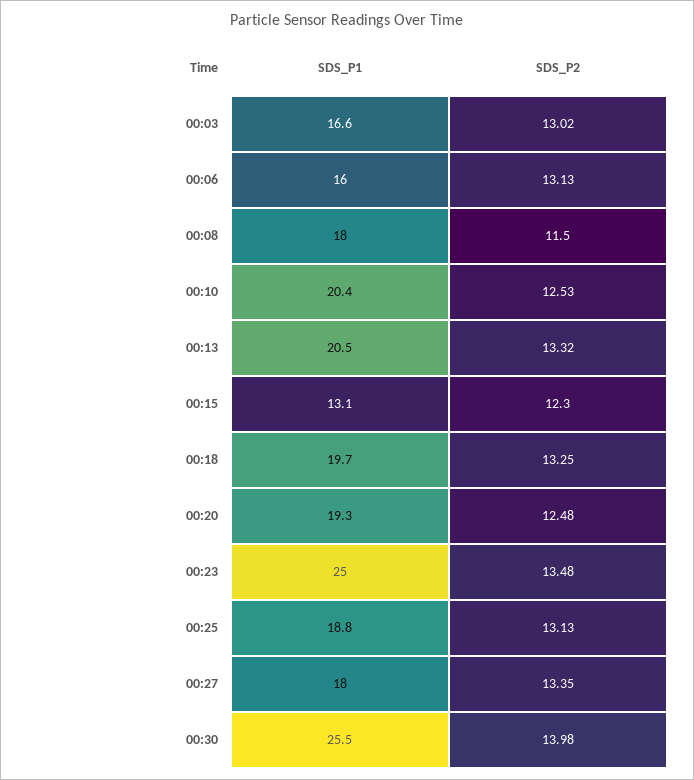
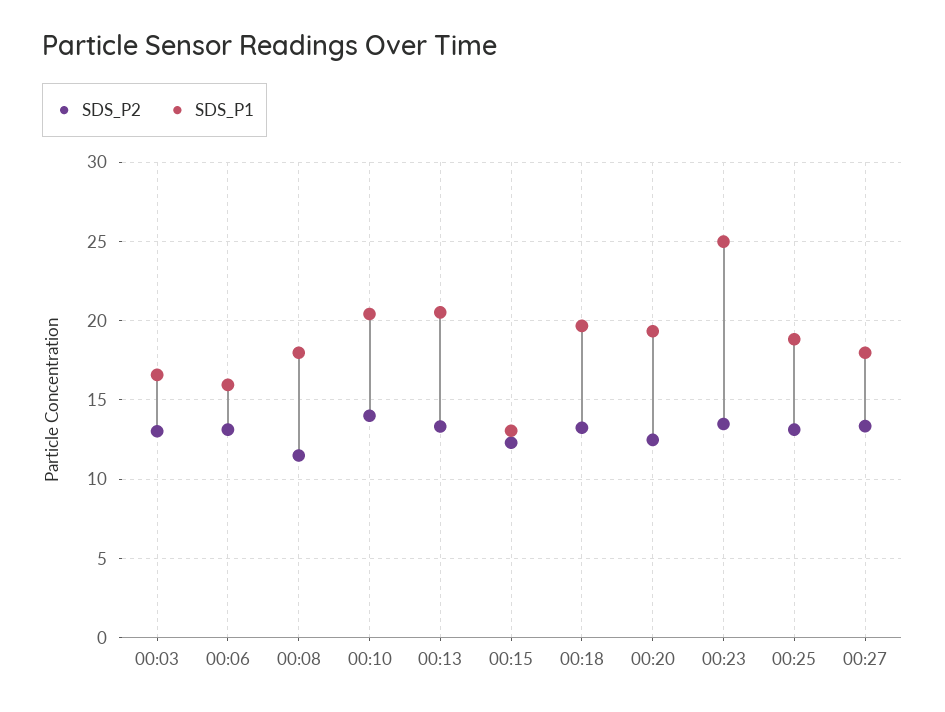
SDS_P2, 00:10: 12.53 -> 14
SDS_P1, 00:30: 25.5 -> none
SDS_P2, 00:30: 13.98 -> none

